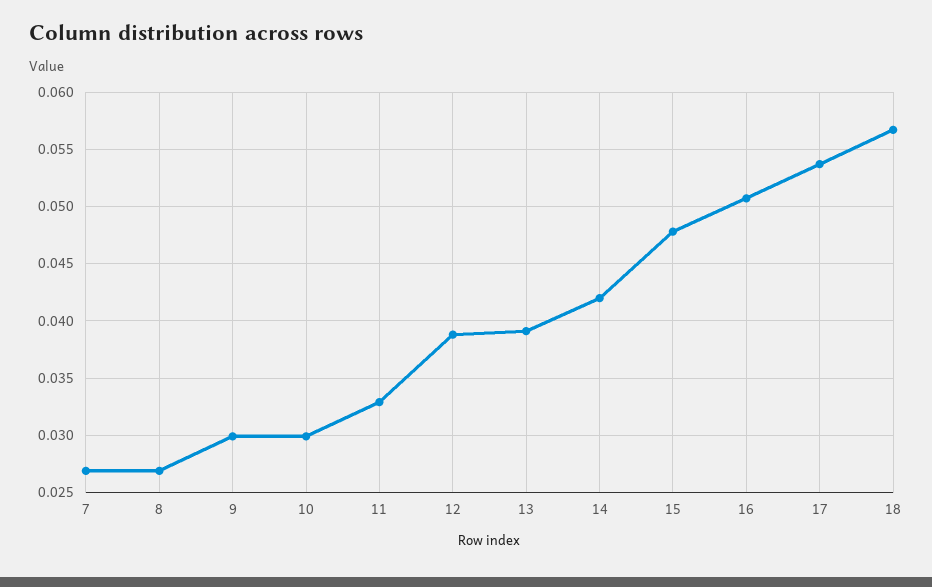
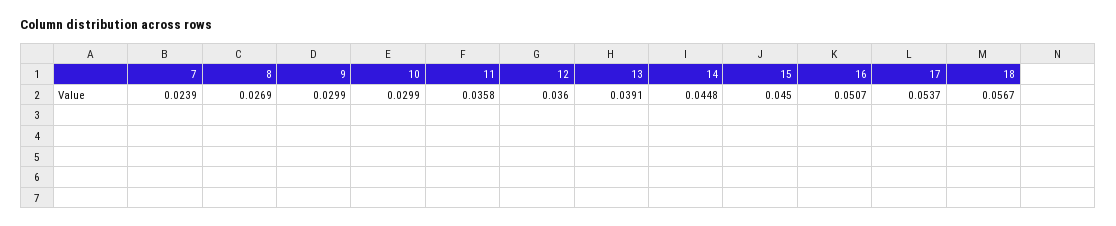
7: 0.027 -> 0.0239
11: 0.033 -> 0.0358
12: 0.039 -> 0.036
14: 0.042 -> 0.0448
15: 0.048 -> 0.045

